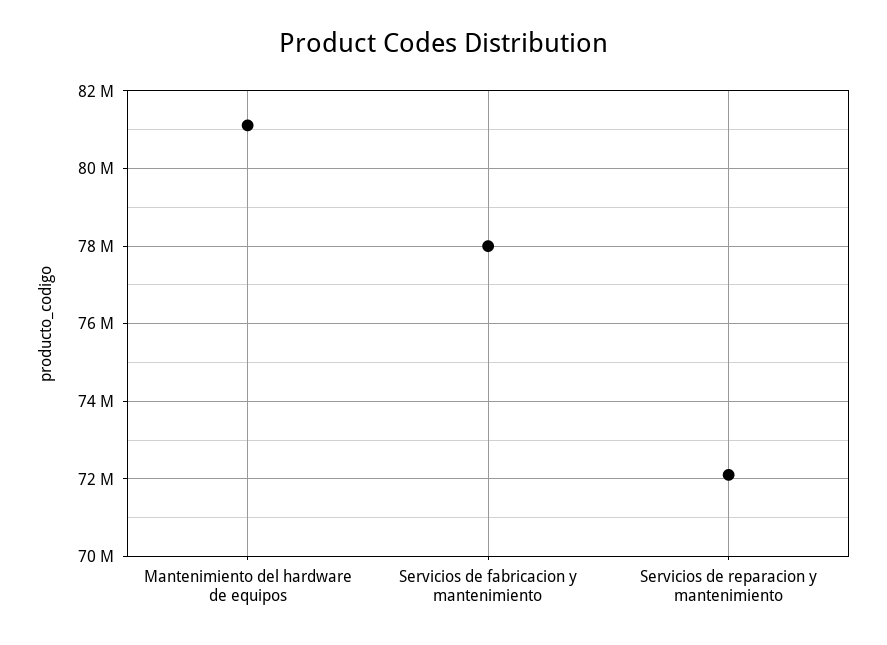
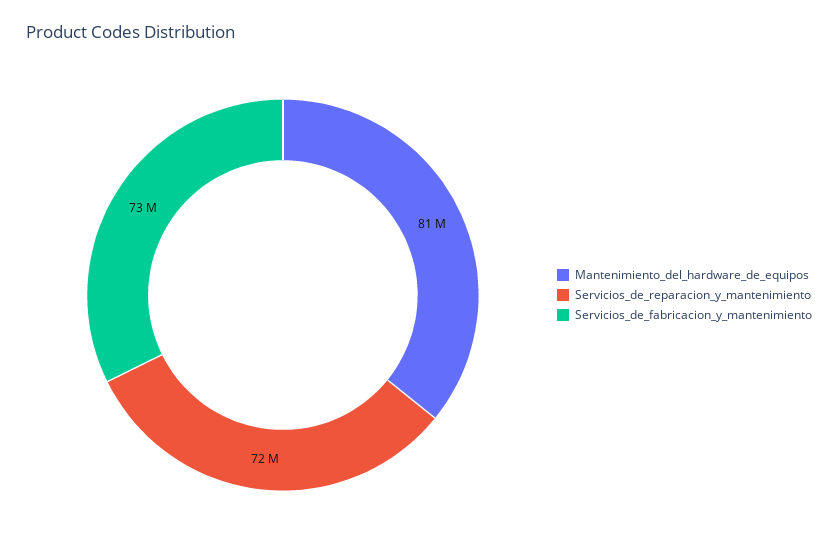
Servicios de fabricacion y mantenimiento: 78000000 -> 73000000

